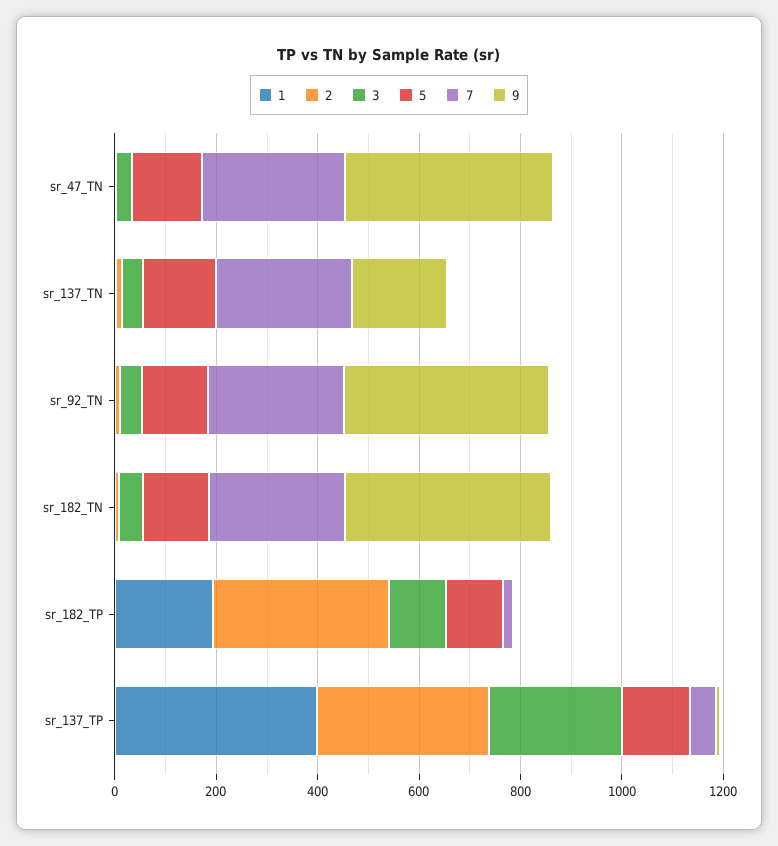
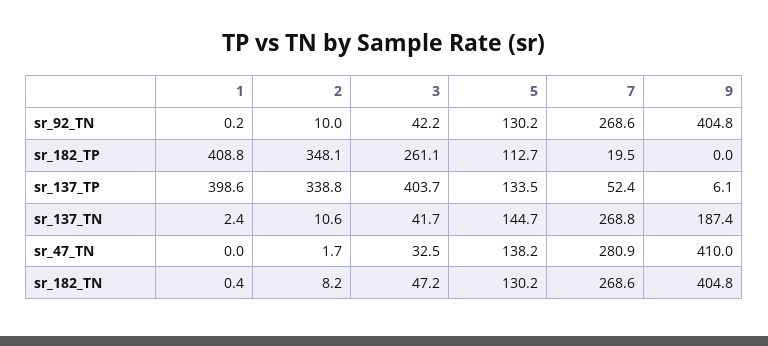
1, sr_182_TP: 200 -> 408.8
3, sr_182_TP: 100 -> 261.1
3, sr_137_TP: 250 -> 403.7

